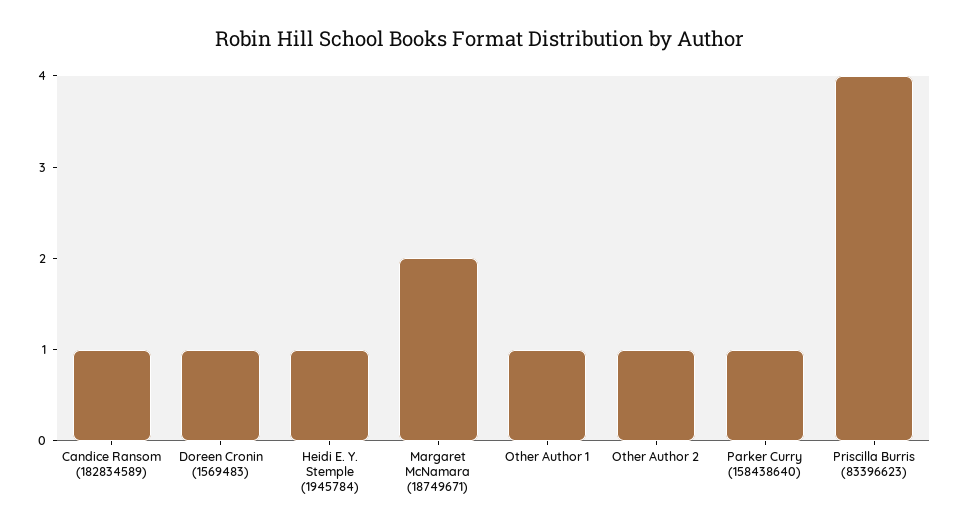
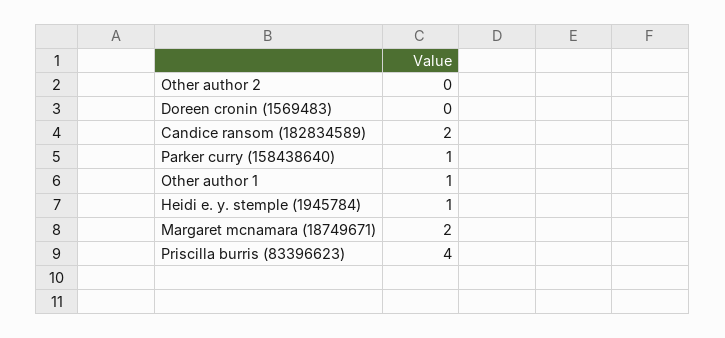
Candice Ransom (182834589): 1 -> 2
Doreen Cronin (1569483): 1 -> 0
Other Author 2: 1 -> 0

